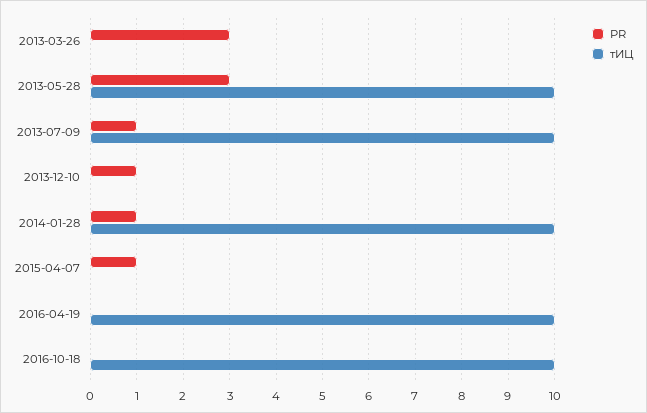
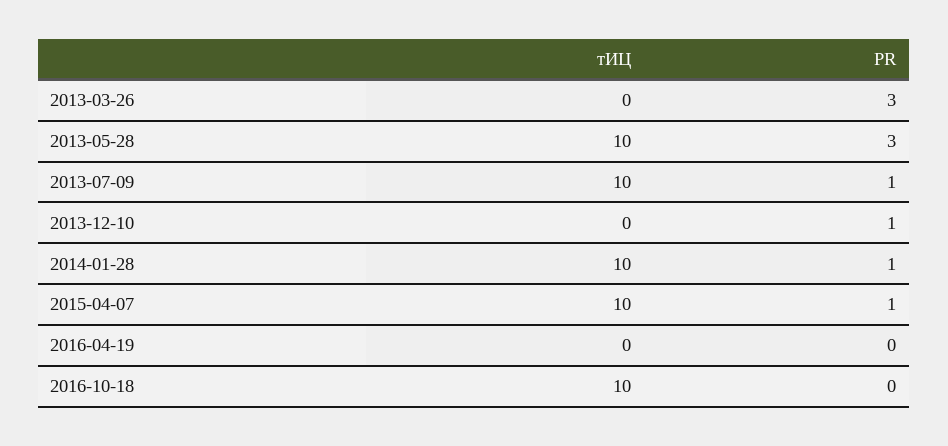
тИЦ, 2015-04-07: 0 -> 10
тИЦ, 2016-04-19: 10 -> 0

